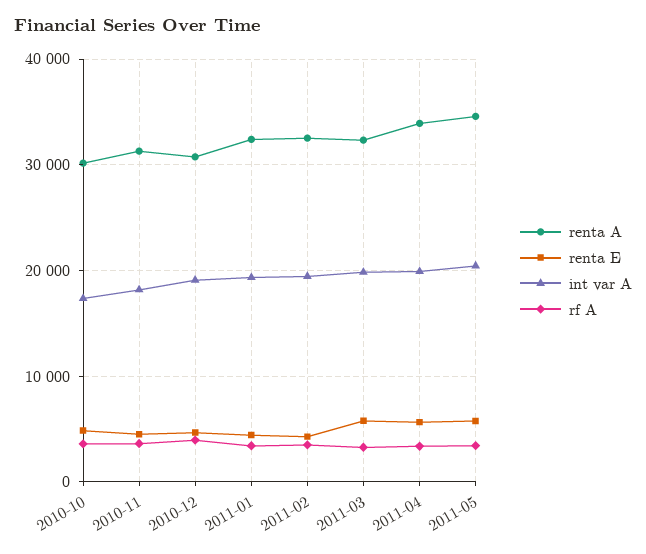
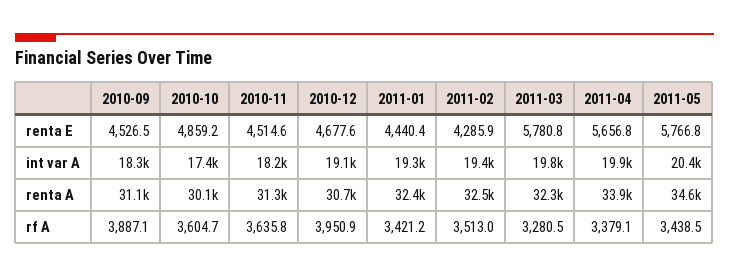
renta E, 2010-09: none -> 4526.5
int var A, 2010-09: none -> 18300
renta A, 2010-09: none -> 31100
rf A, 2010-09: none -> 3887.1

